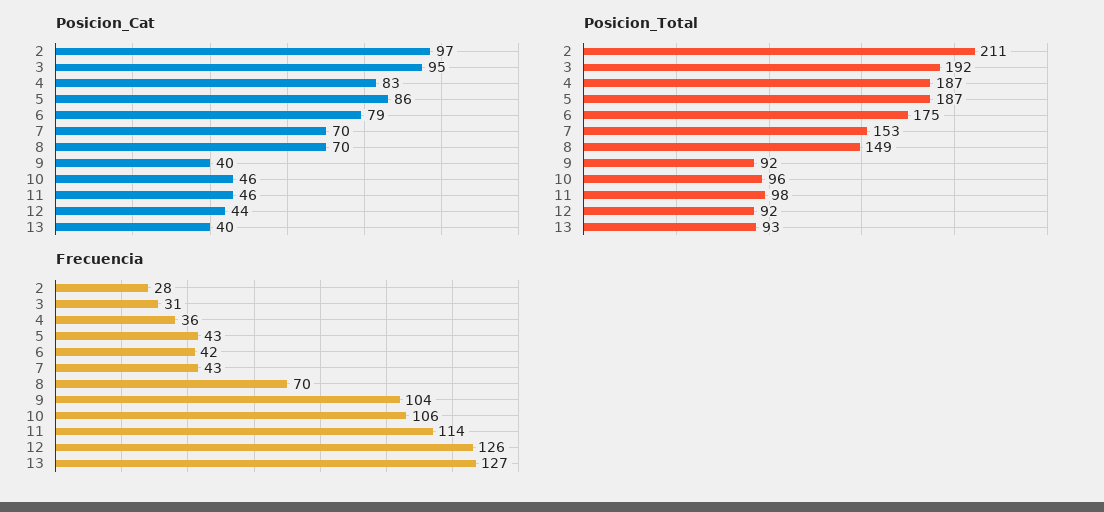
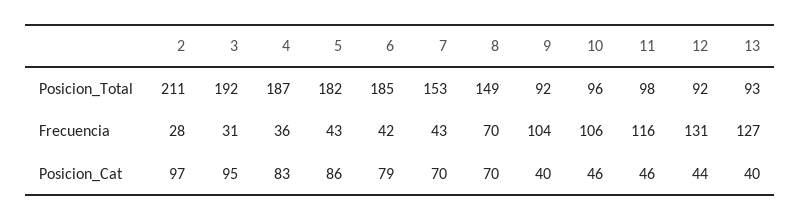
Posicion_Total, 5: 187 -> 182
Posicion_Total, 6: 175 -> 185
Frecuencia, 11: 114 -> 116
Frecuencia, 12: 126 -> 131

